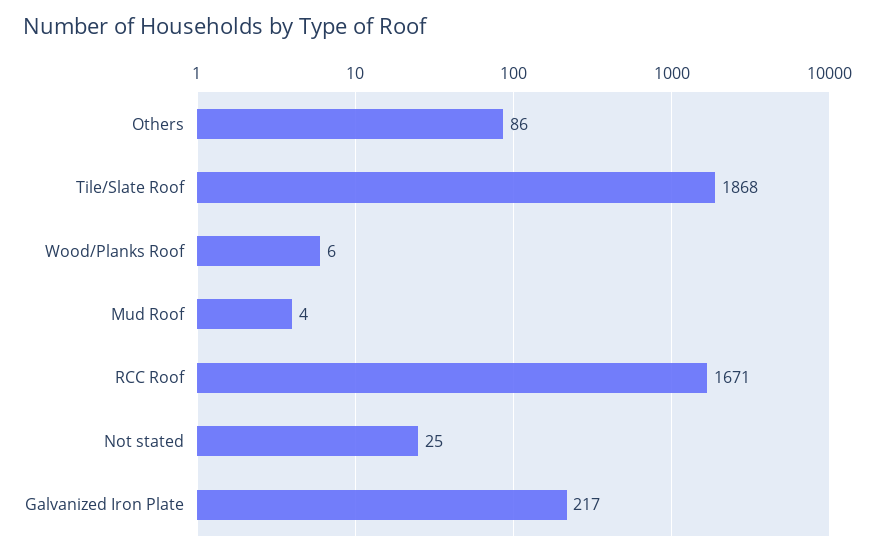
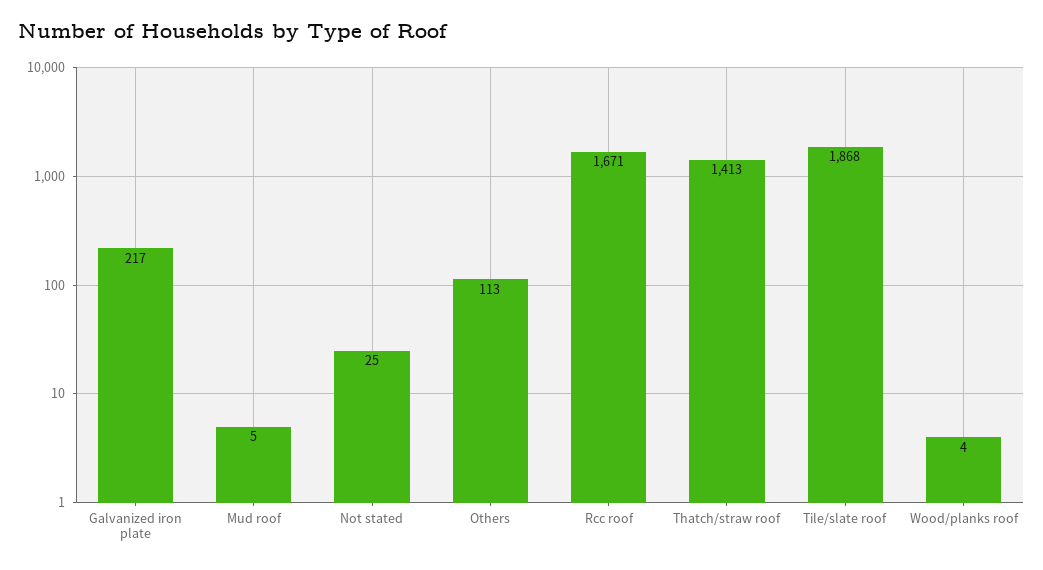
Others: 86 -> 113
Wood/Planks Roof: 6 -> 4
Mud Roof: 4 -> 5
Thatch/straw roof: none -> 1413

